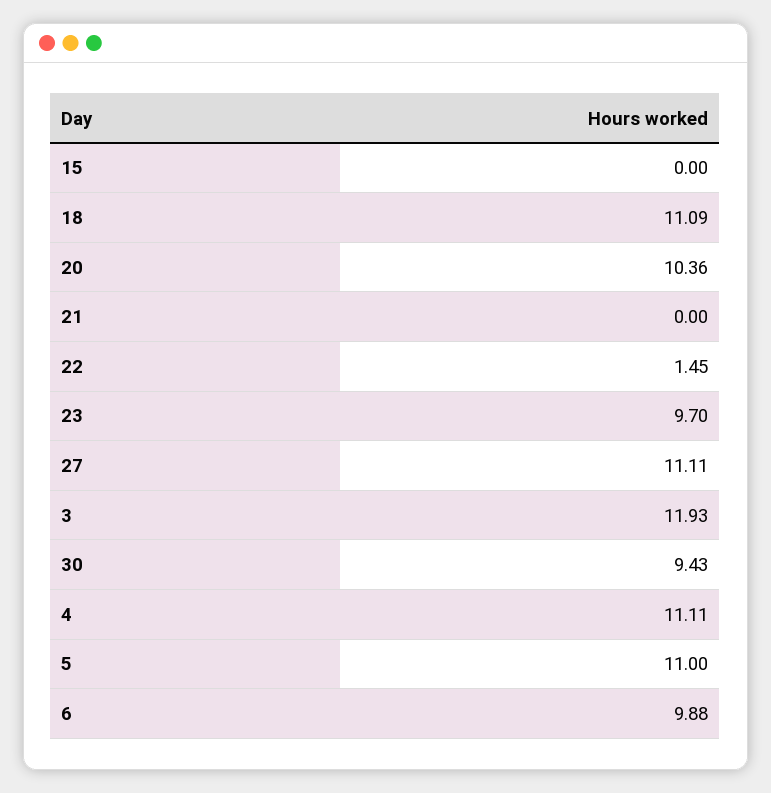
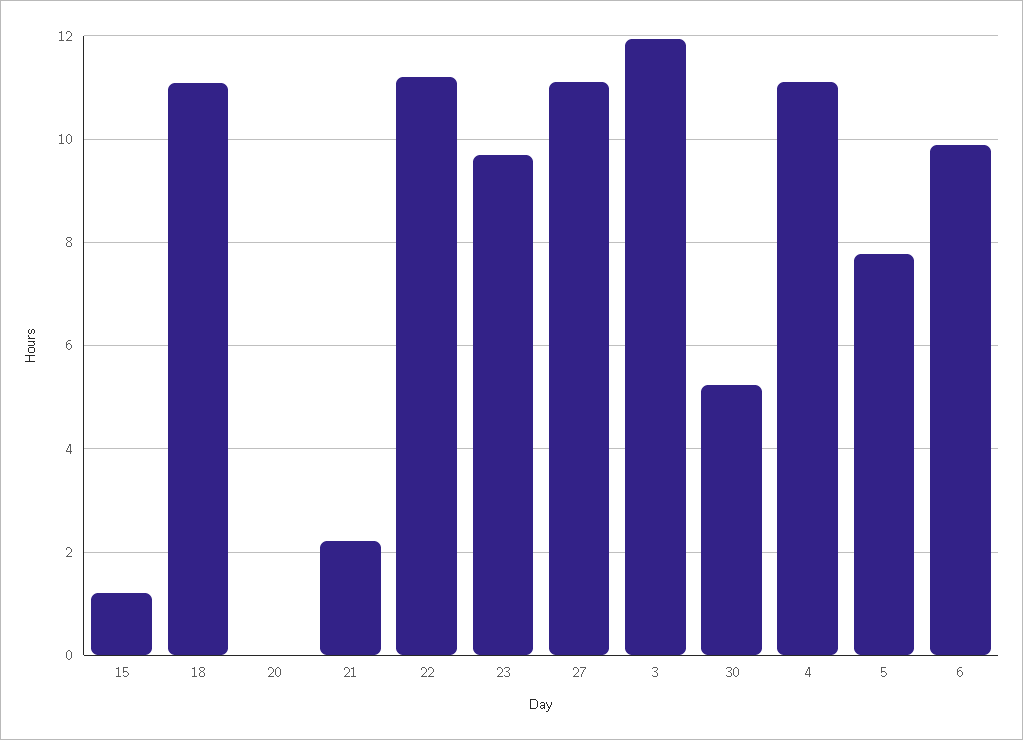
15: 0 -> 1.2
20: 10.36 -> 0
21: 0 -> 2.2
22: 1.45 -> 11.2
30: 9.43 -> 5.2
5: 11 -> 7.8

